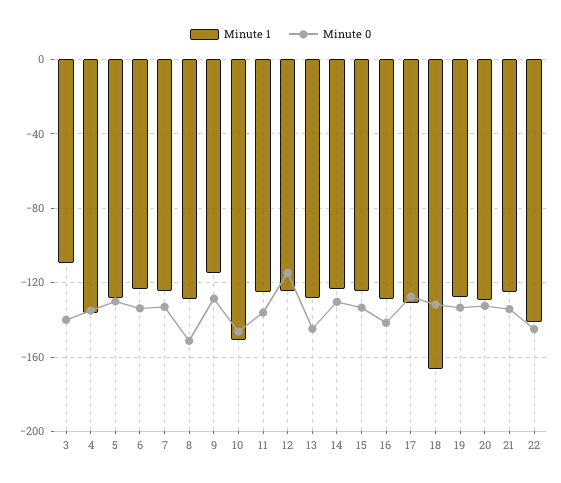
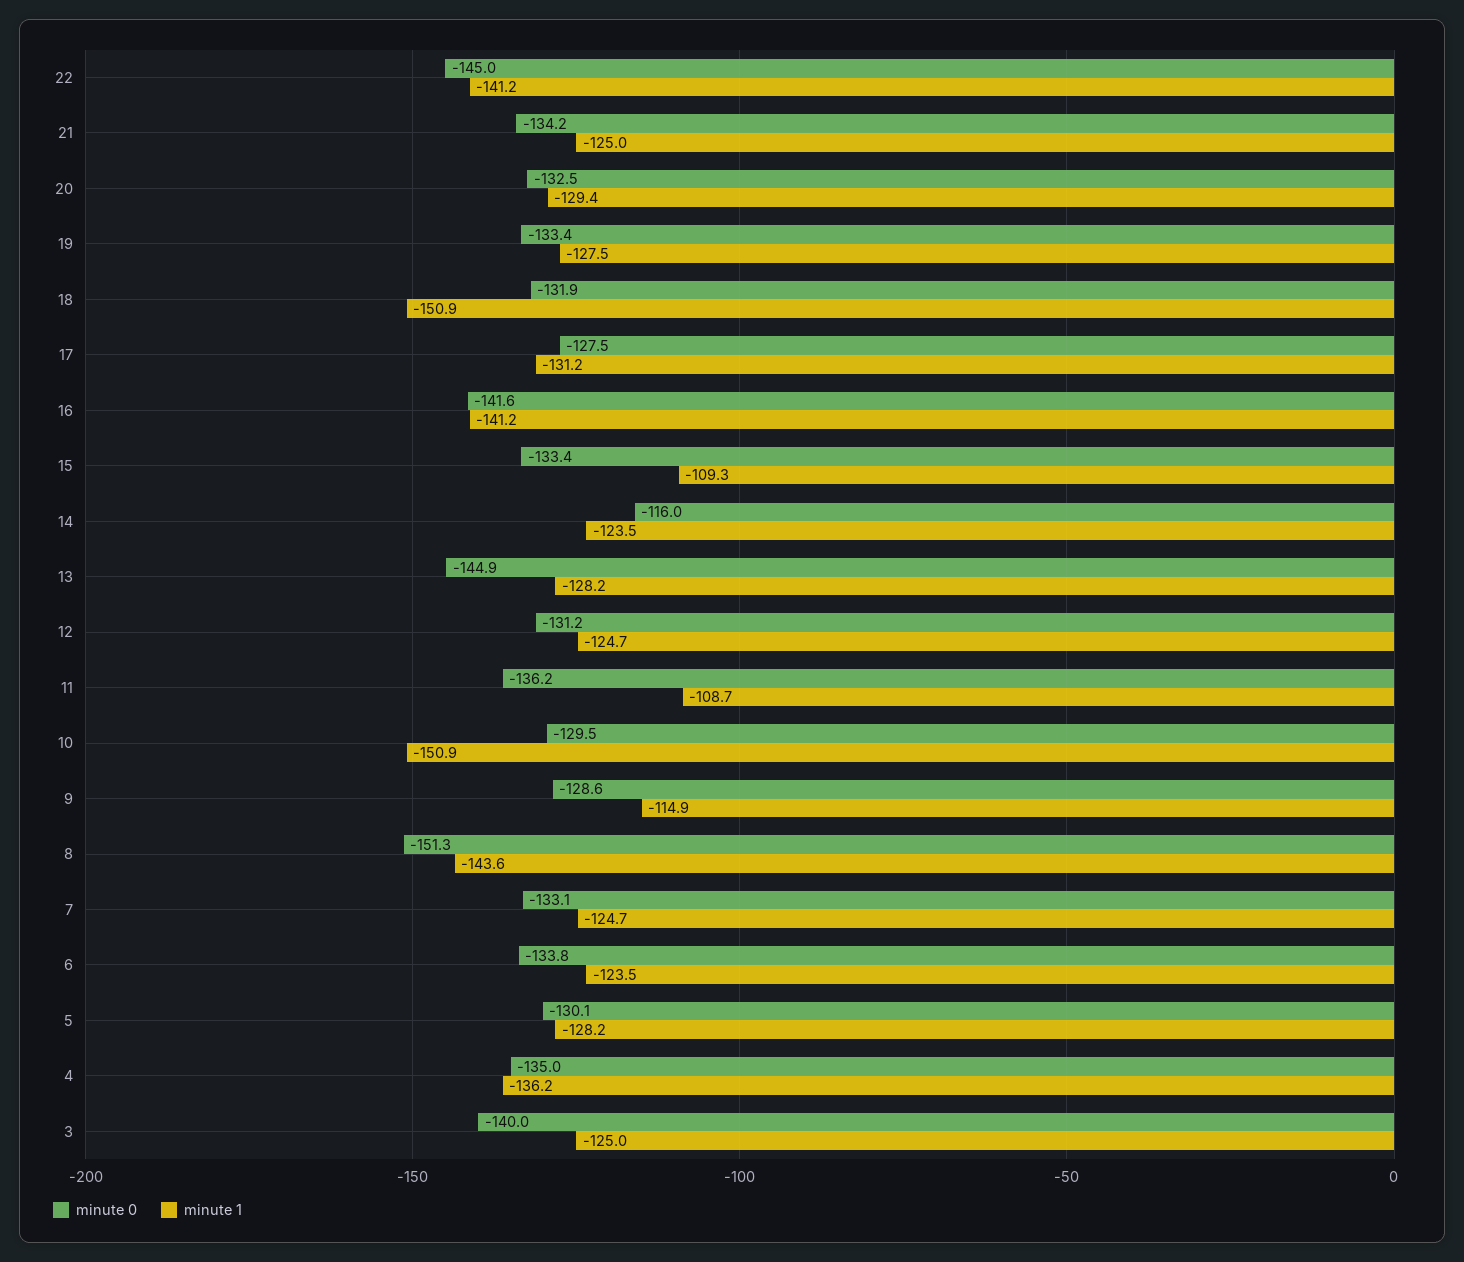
Minute 1, 3: -110 -> -125
Minute 1, 8: -130 -> -143.6
Minute 0, 10: -145 -> -129.5
Minute 1, 11: -125 -> -108.7
Minute 0, 12: -115 -> -131.2
Minute 0, 14: -130 -> -116
Minute 1, 15: -125 -> -109.3
Minute 1, 16: -130 -> -141.2
Minute 1, 18: -165 -> -150.9

